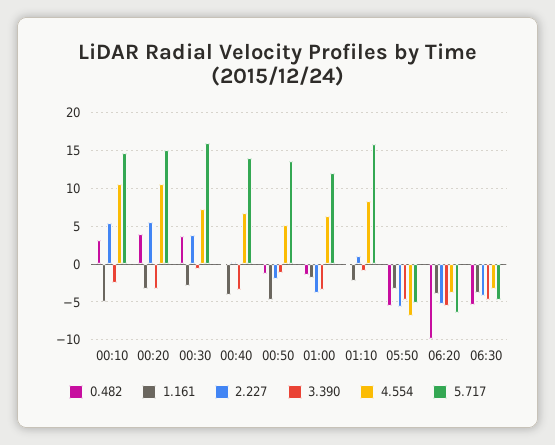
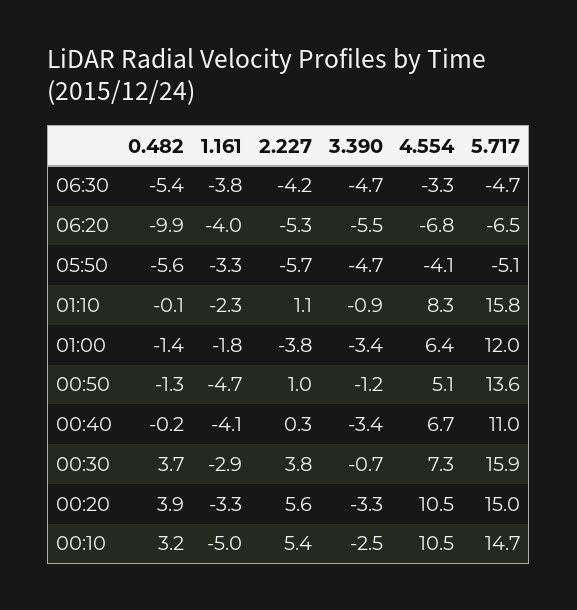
5.717, 00:40: 14 -> 11
2.227, 00:50: -2 -> 1
4.554, 05:50: -7 -> -4.1
4.554, 06:20: -4 -> -6.8

